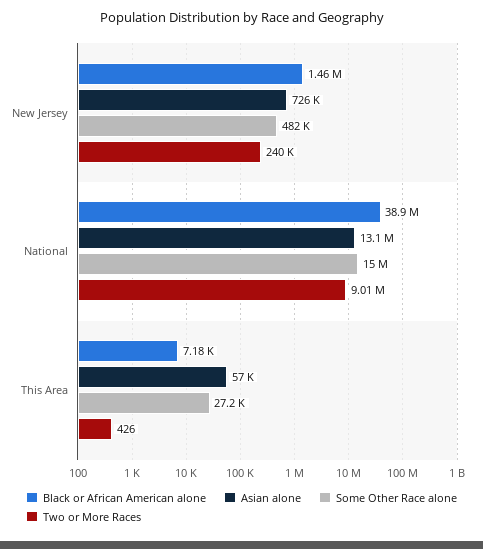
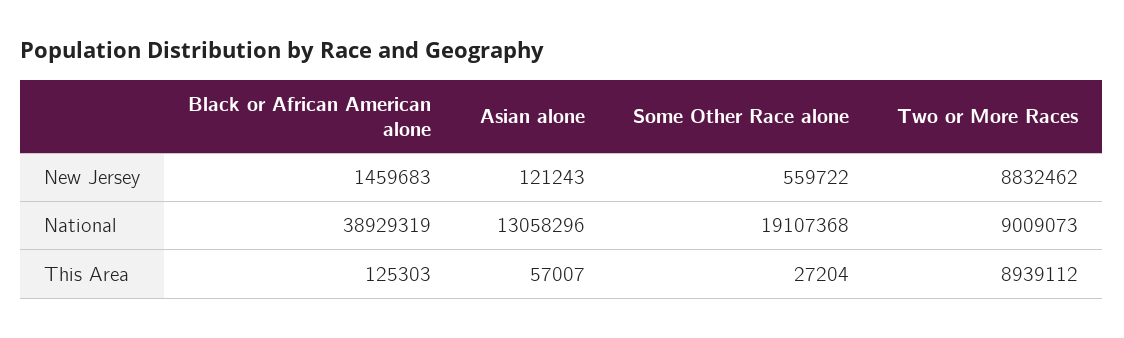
Asian alone, New Jersey: 726000 -> 121243
Some Other Race alone, New Jersey: 482000 -> 559722
Two or More Races, New Jersey: 240000 -> 8832462
Some Other Race alone, National: 15000000 -> 19107368
Black or African American alone, This Area: 7180 -> 125303
Two or More Races, This Area: 426 -> 8939112

